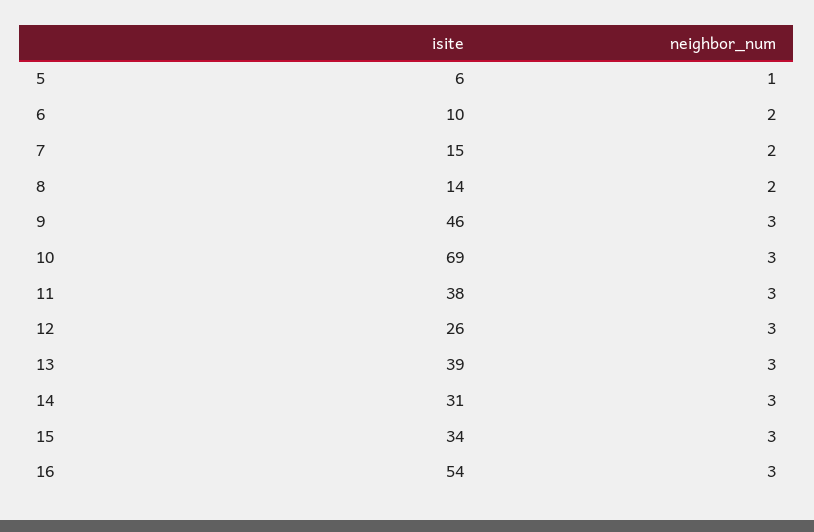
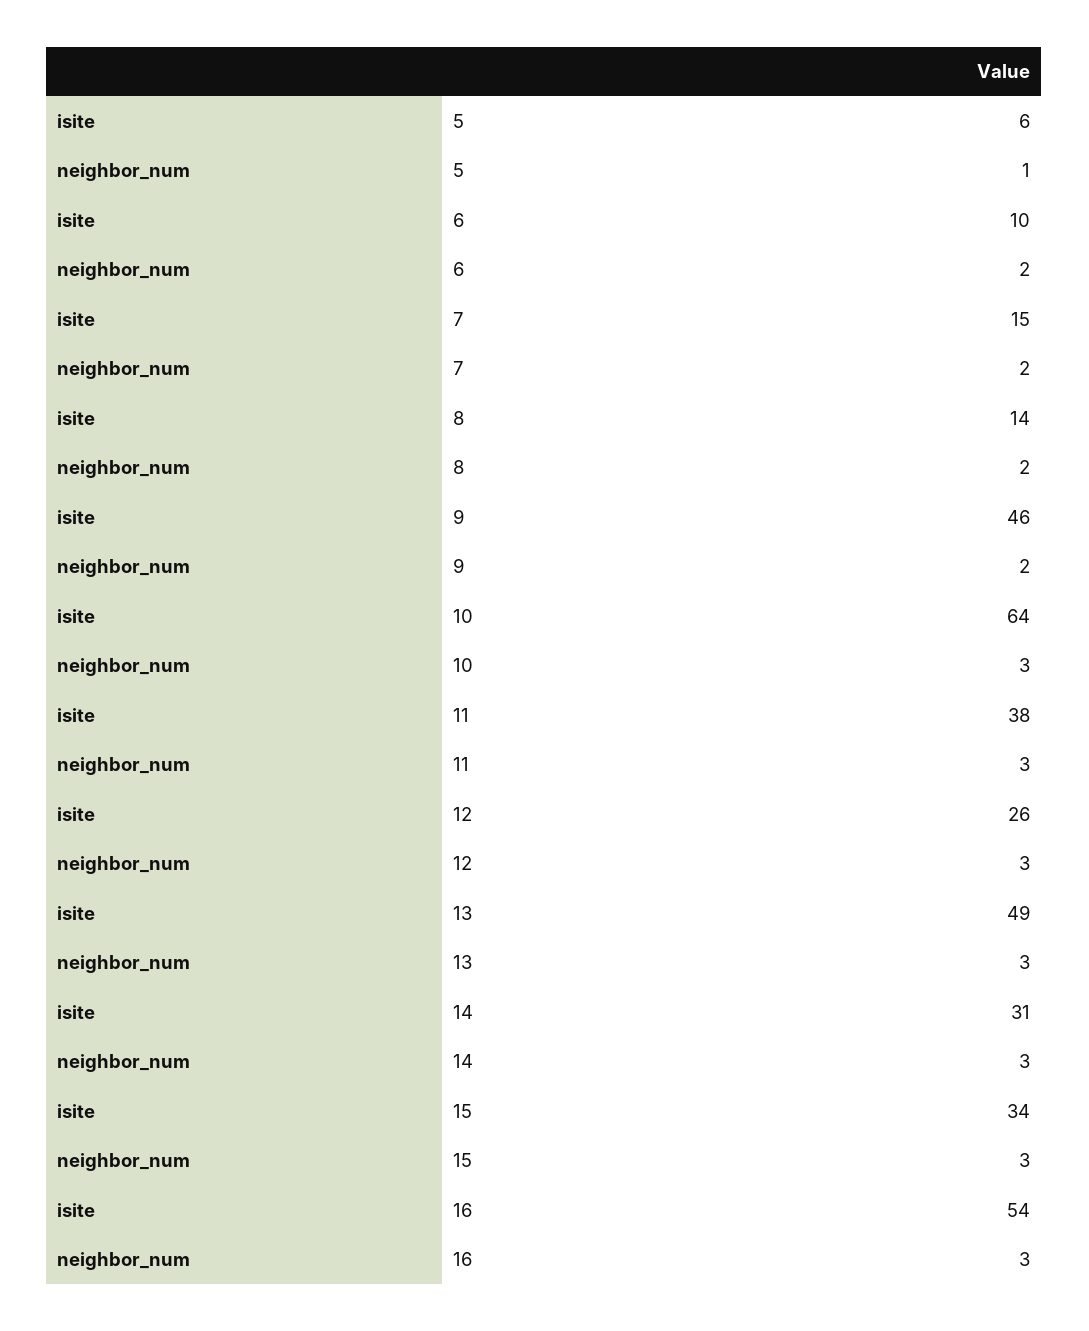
neighbor_num, 9: 3 -> 2
isite, 10: 69 -> 64
isite, 13: 39 -> 49

